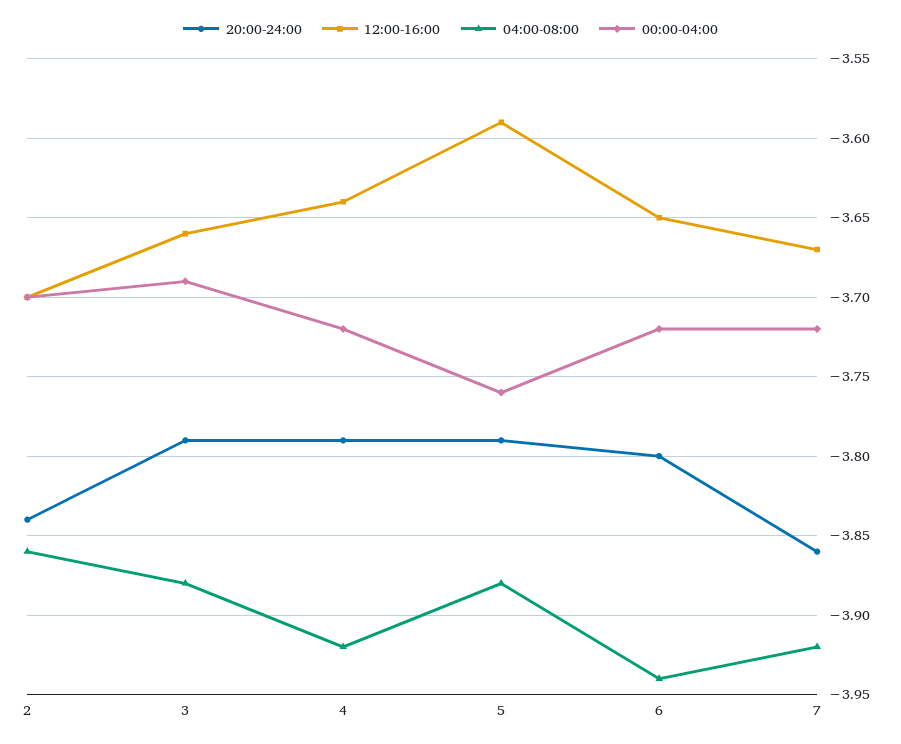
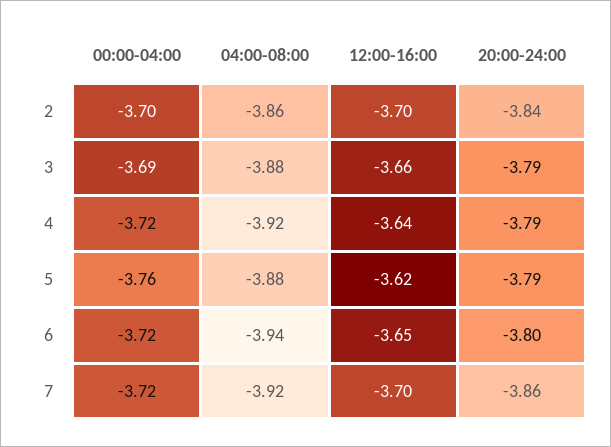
12:00-16:00, 5: -3.59 -> -3.62
12:00-16:00, 7: -3.67 -> -3.7

